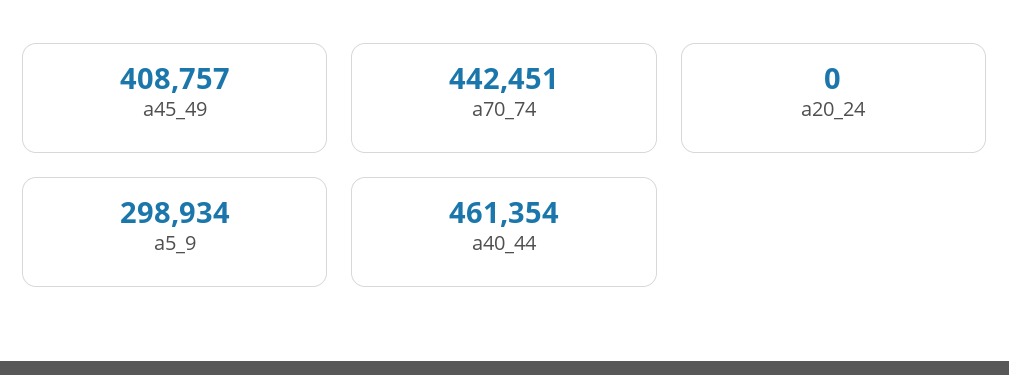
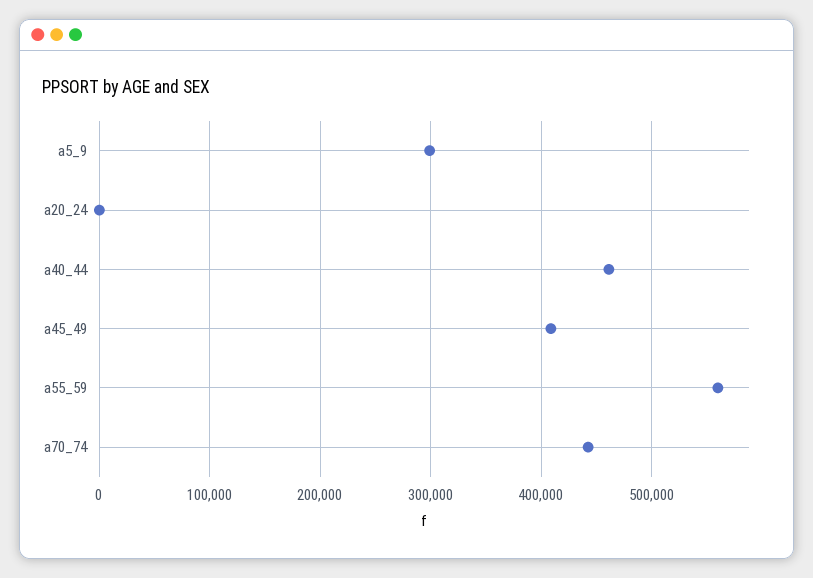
a55_59: none -> 560000

